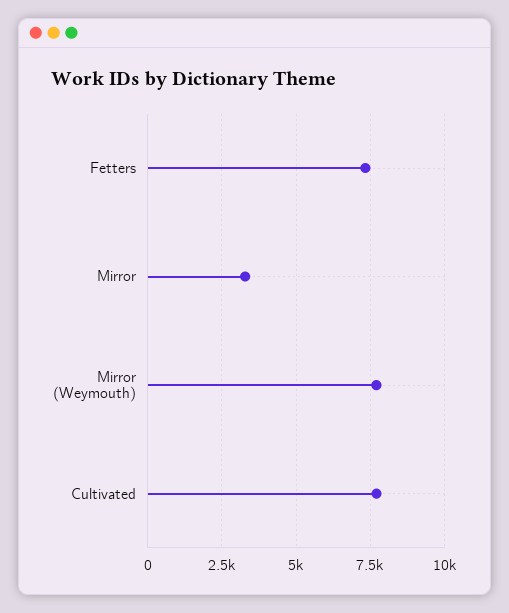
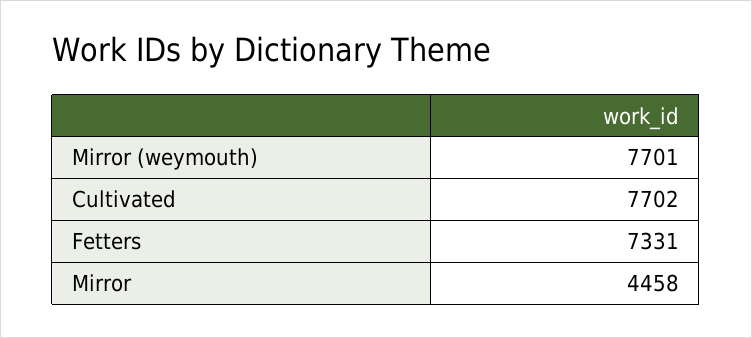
Mirror: 3250 -> 4458

